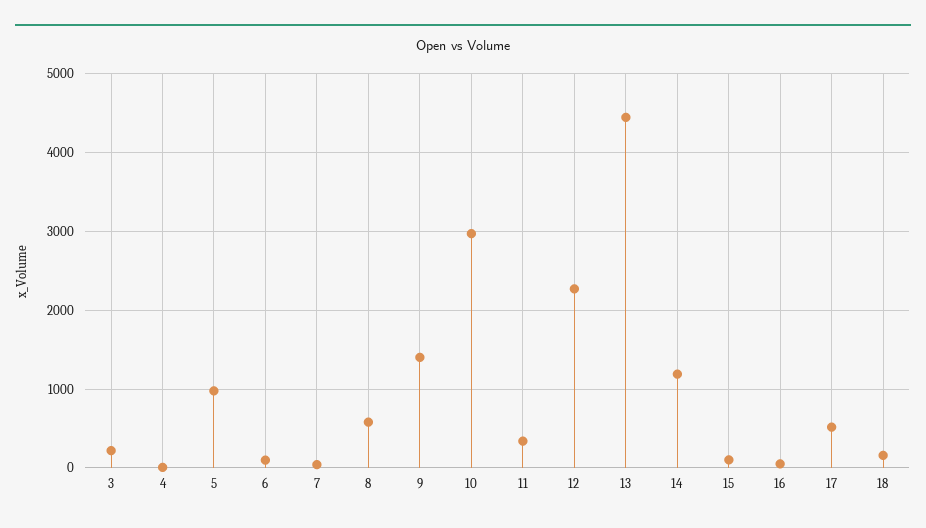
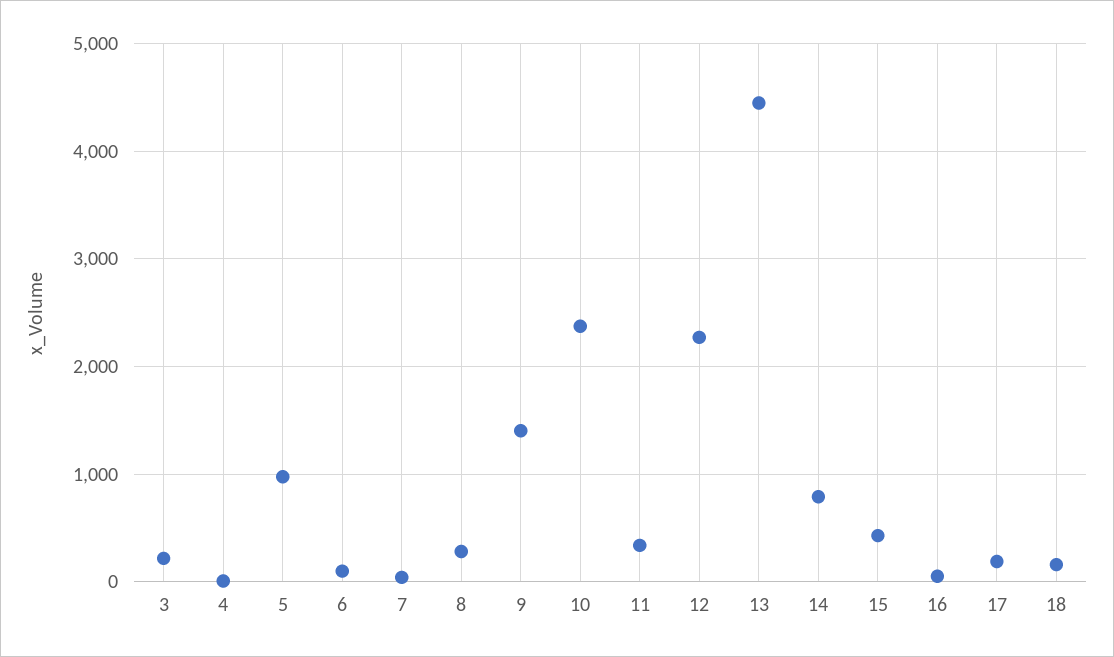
8: 600 -> 300
10: 3000 -> 2400
14: 1200 -> 800
15: 100 -> 400
17: 500 -> 200

